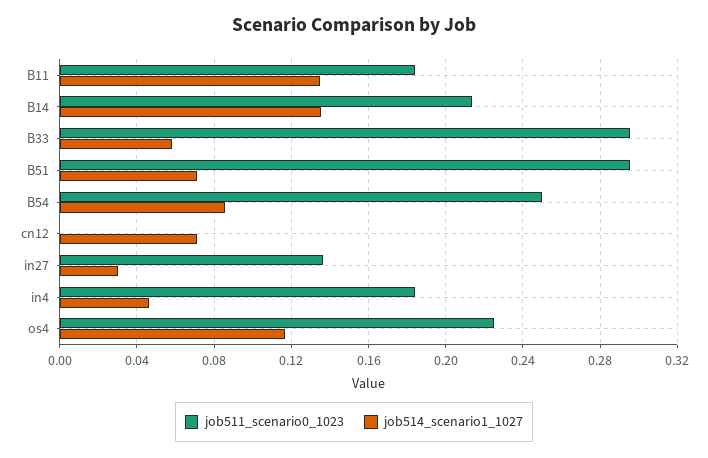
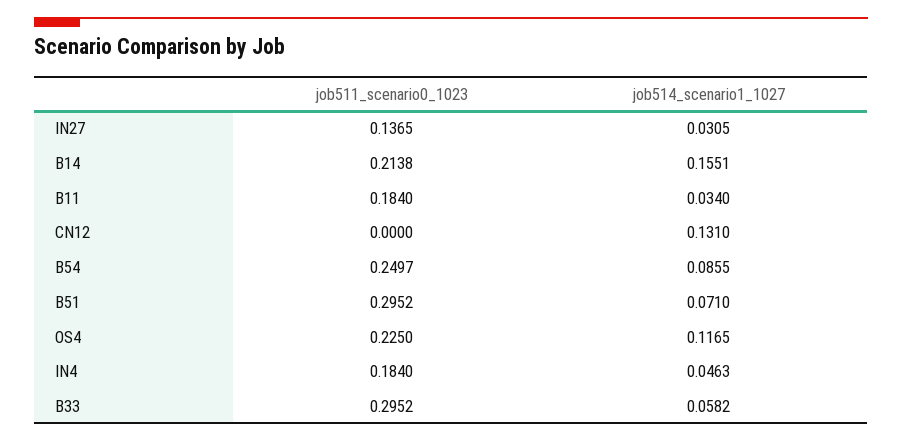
job514_scenario1_1027, B11: 0.135 -> 0.034
job514_scenario1_1027, B14: 0.135 -> 0.1551
job514_scenario1_1027, cn12: 0.07 -> 0.131

